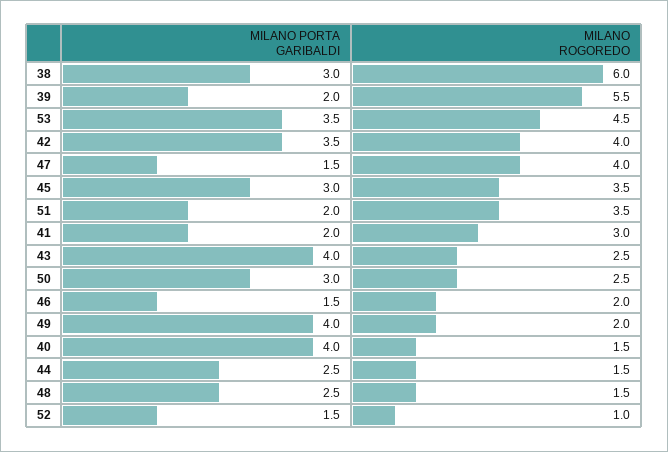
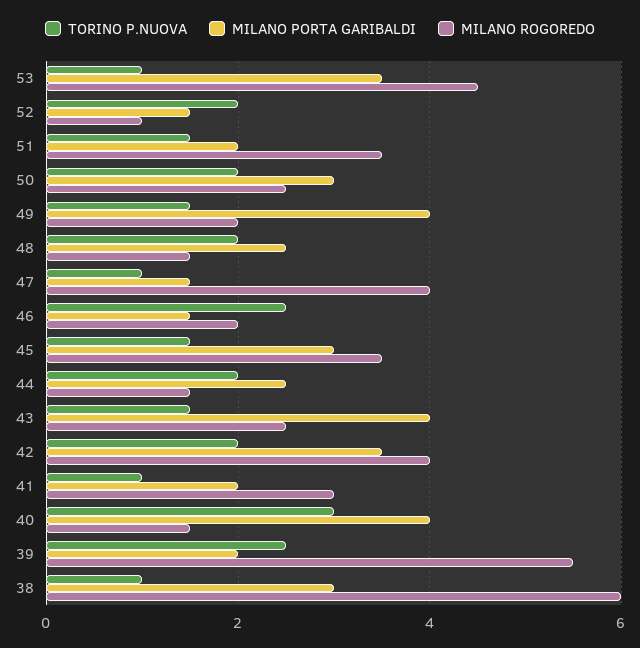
TORINO P.NUOVA, 53: none -> 1
TORINO P.NUOVA, 52: none -> 2
TORINO P.NUOVA, 51: none -> 1.5
TORINO P.NUOVA, 50: none -> 2
TORINO P.NUOVA, 49: none -> 1.5
TORINO P.NUOVA, 48: none -> 2
TORINO P.NUOVA, 47: none -> 1
TORINO P.NUOVA, 46: none -> 2.5
TORINO P.NUOVA, 45: none -> 1.5
TORINO P.NUOVA, 44: none -> 2
TORINO P.NUOVA, 43: none -> 1.5
TORINO P.NUOVA, 42: none -> 2
TORINO P.NUOVA, 41: none -> 1
TORINO P.NUOVA, 40: none -> 3
TORINO P.NUOVA, 39: none -> 2.5
TORINO P.NUOVA, 38: none -> 1

